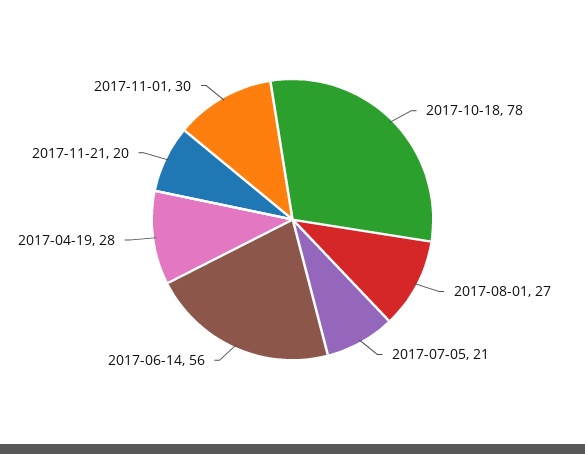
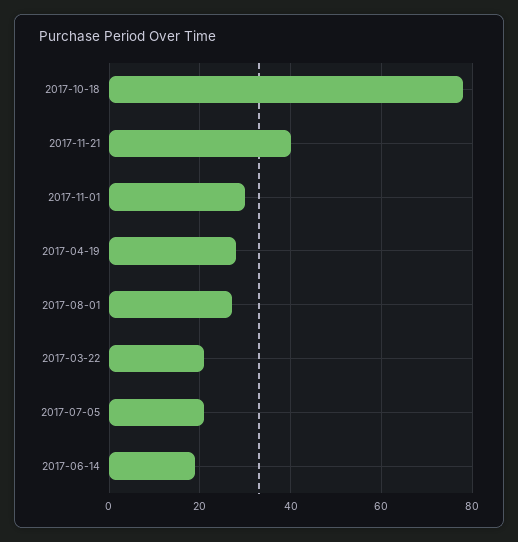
2017-06-14: 56 -> 20
2017-11-21: 20 -> 40
2017-03-22: none -> 20

